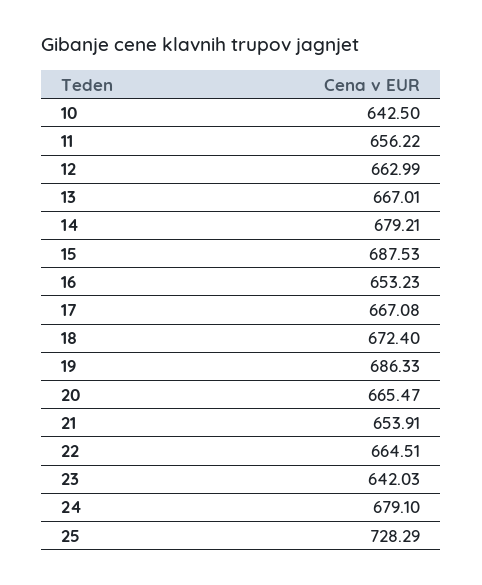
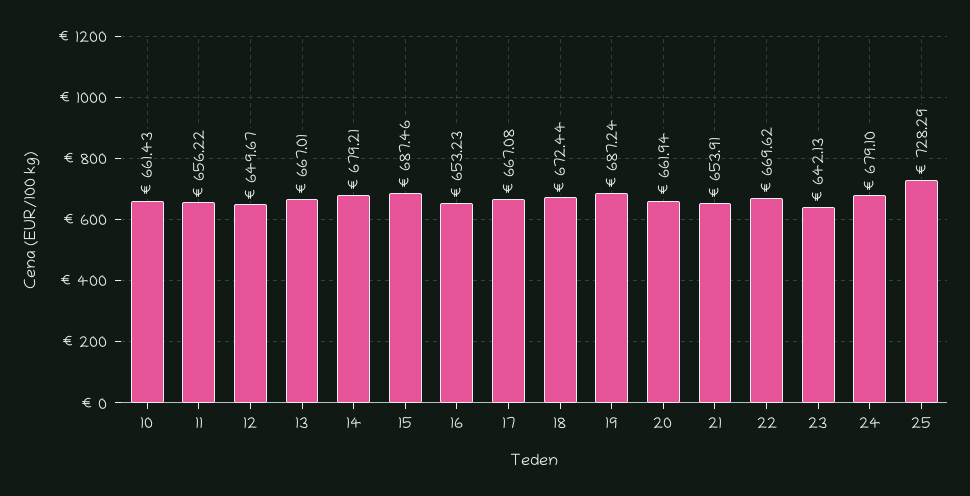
10: 642.5 -> 661.43
12: 662.99 -> 649.67
15: 687.53 -> 687.46
18: 672.4 -> 672.44
19: 686.33 -> 687.24
20: 665.47 -> 661.94
22: 664.51 -> 669.62
23: 642.03 -> 642.13

